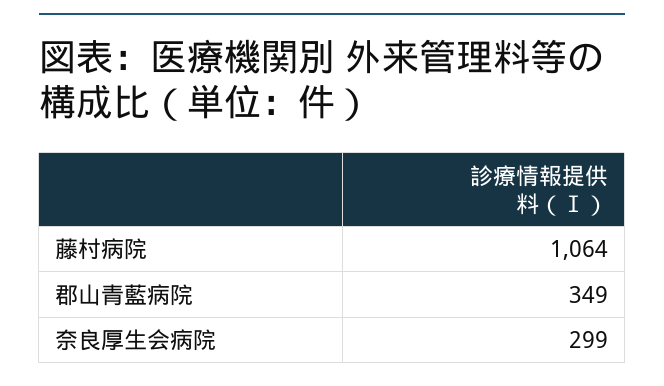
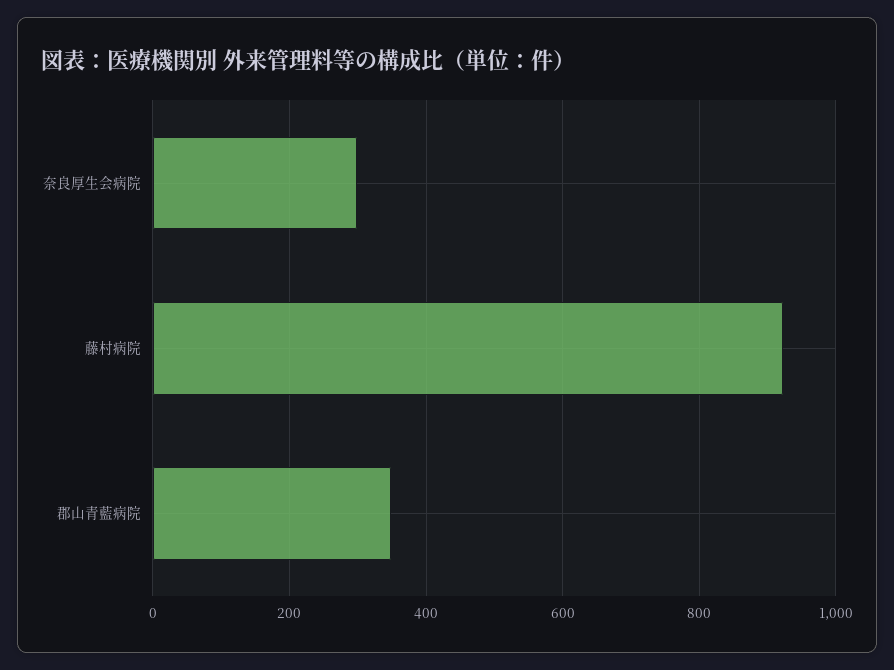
藤村病院: 1064 -> 920

